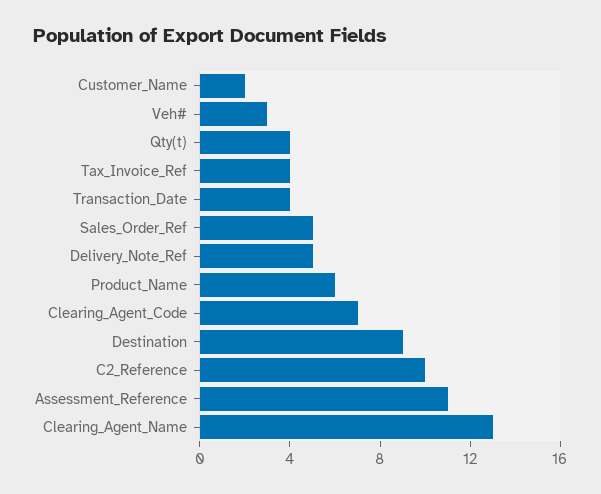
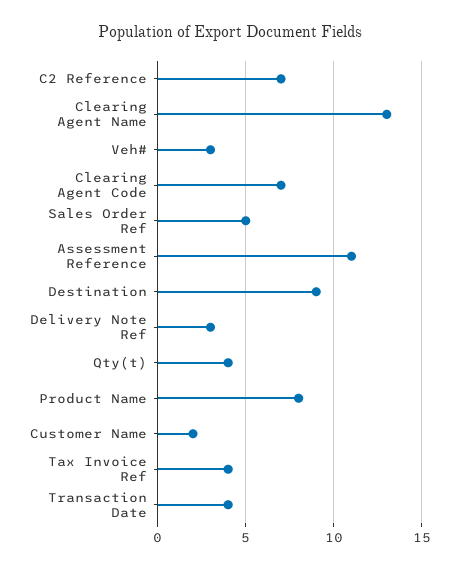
Delivery_Note_Ref: 5 -> 3
Product_Name: 6 -> 8
C2_Reference: 10 -> 7

